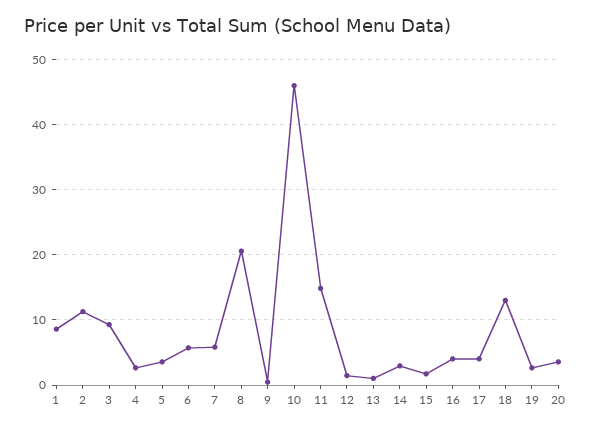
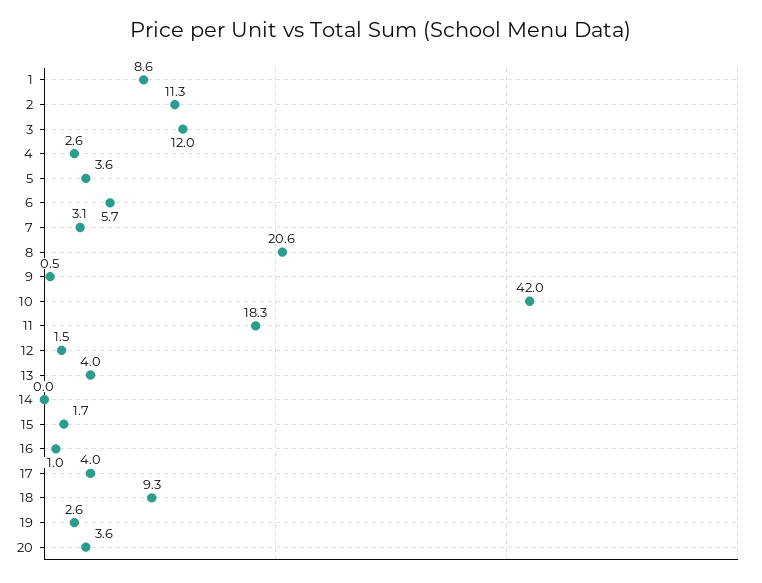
3: 9 -> 12
7: 6 -> 3.1
10: 46 -> 42
11: 15 -> 18.3
13: 1 -> 4
14: 3 -> 0
16: 4 -> 1
18: 13 -> 9.3

